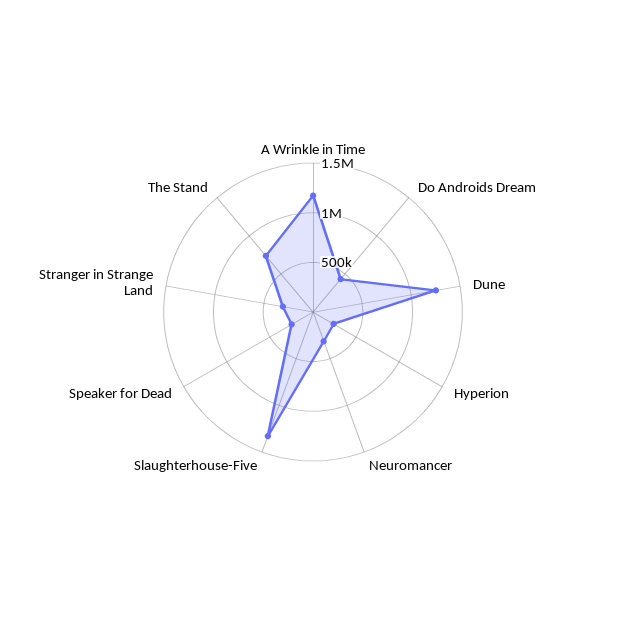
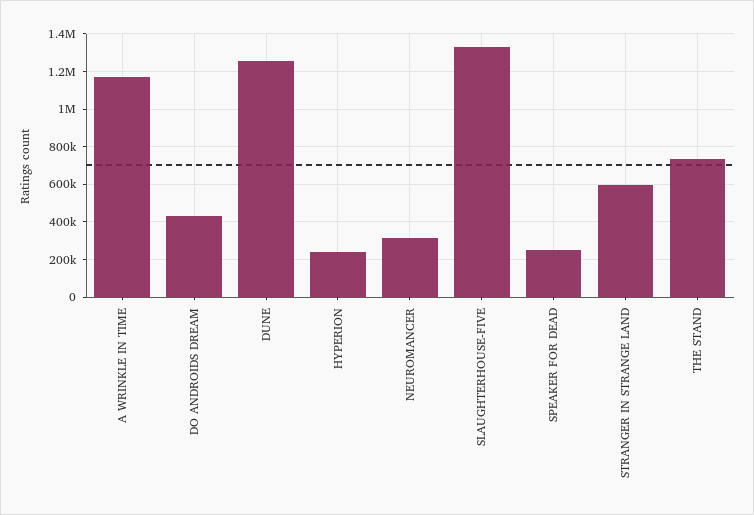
Stranger in Strange Land: 300000 -> 600000

